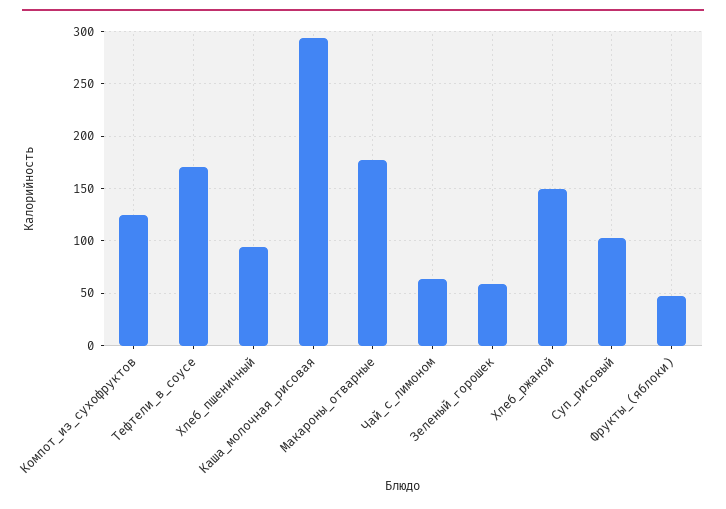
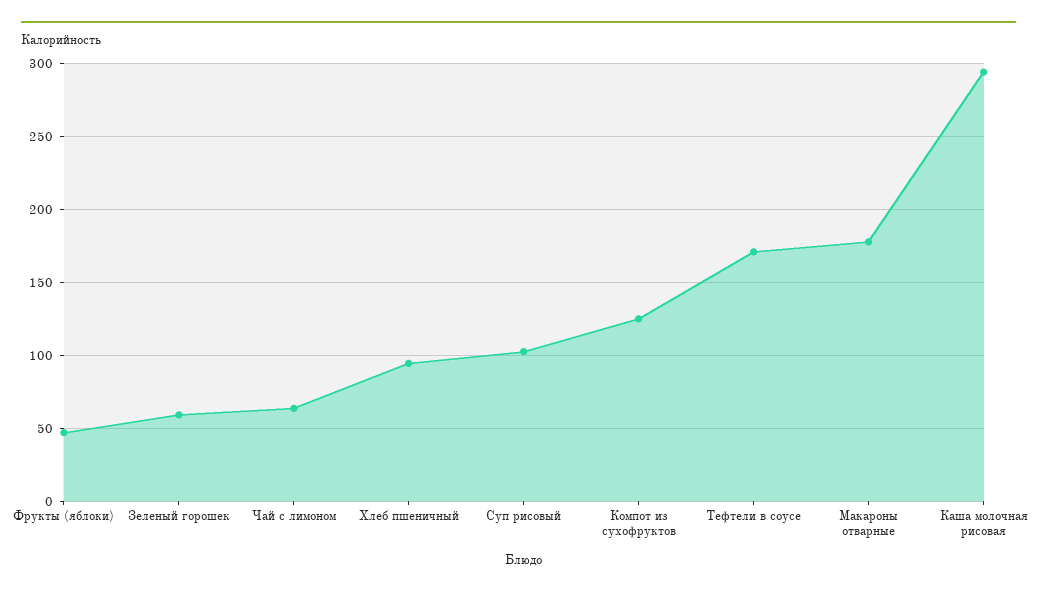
Хлеб_ржаной: 150 -> none

